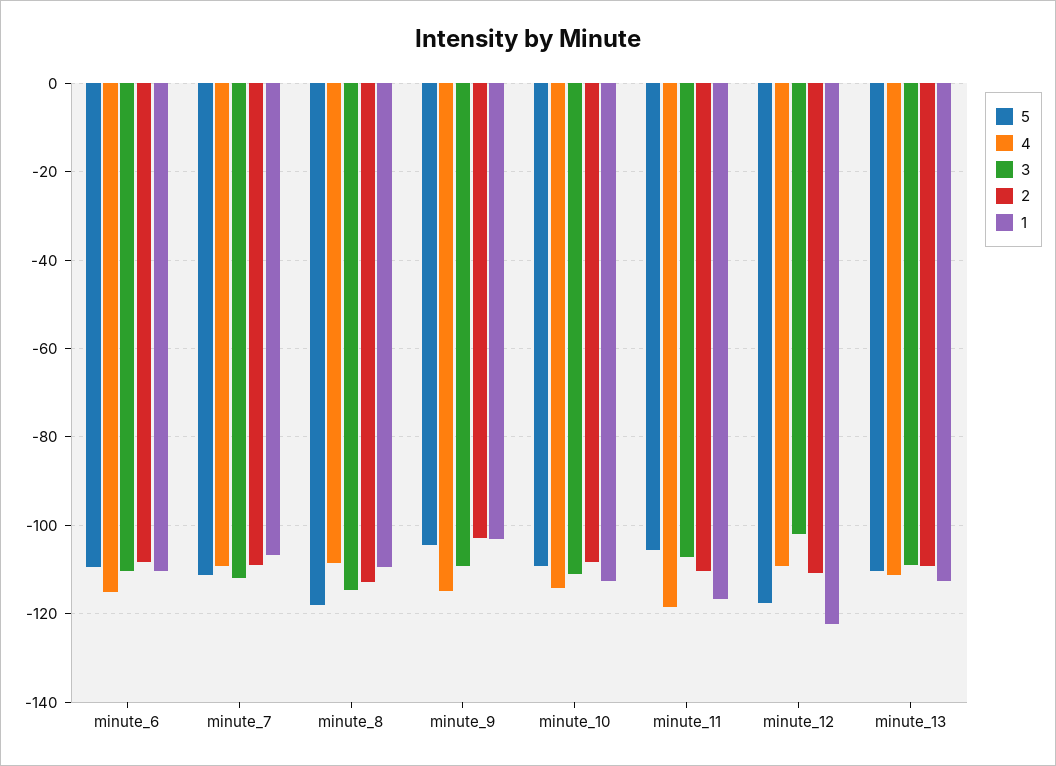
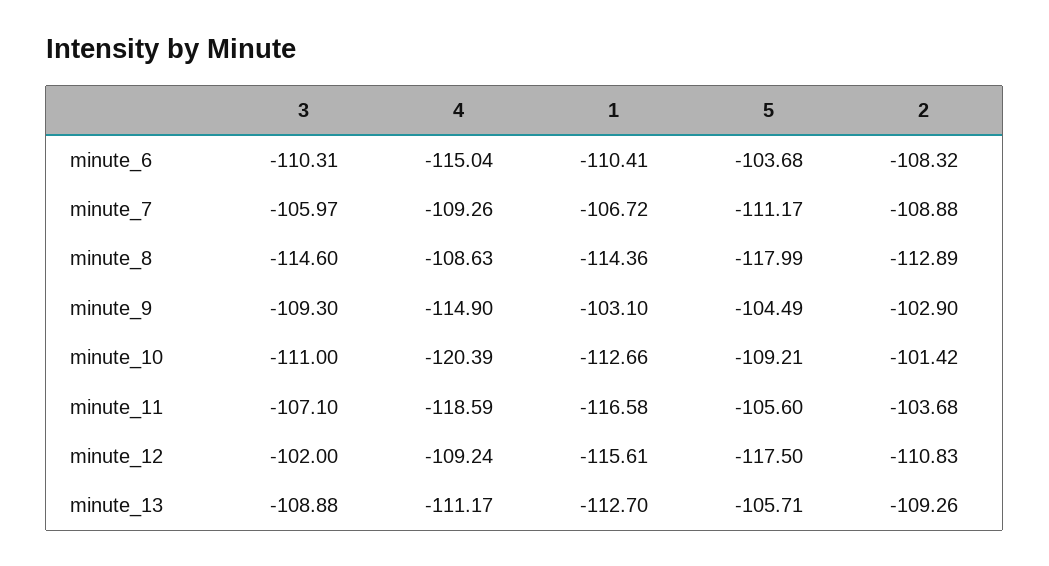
5, minute_6: -110 -> -103.68
3, minute_7: -112 -> -105.97
1, minute_8: -110 -> -114.36
4, minute_10: -114 -> -120.39
2, minute_10: -108 -> -101.42
2, minute_11: -110 -> -103.68
1, minute_12: -122 -> -115.61
5, minute_13: -110 -> -105.71

